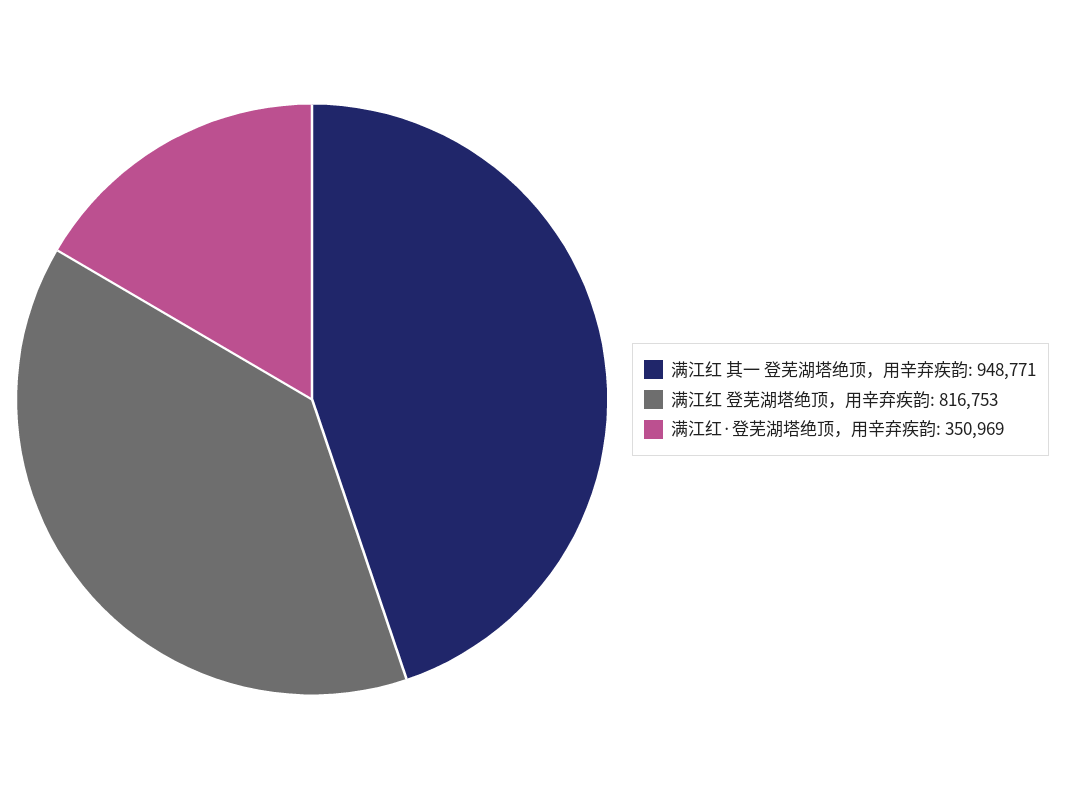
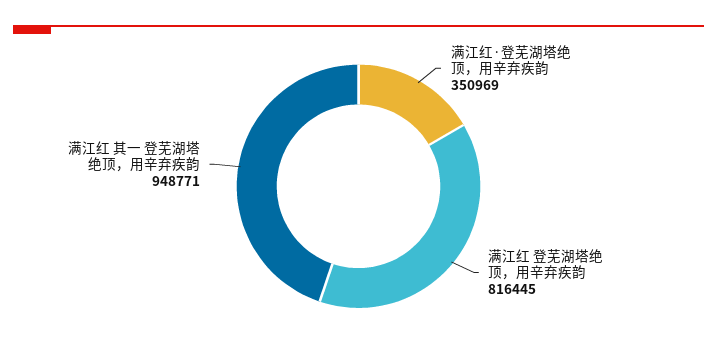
满江红 登芜湖塔绝顶，用辛弃疾韵: 816753 -> 816445

